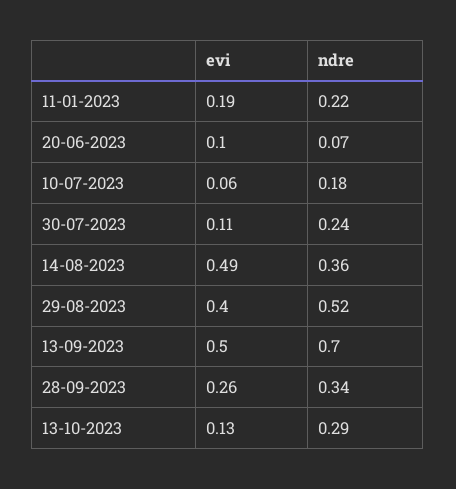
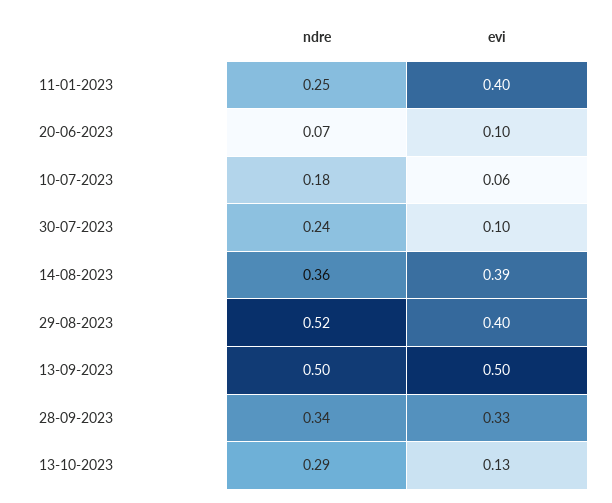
evi, 11-01-2023: 0.19 -> 0.4
ndre, 11-01-2023: 0.22 -> 0.25
evi, 30-07-2023: 0.11 -> 0.1
evi, 14-08-2023: 0.49 -> 0.39
ndre, 13-09-2023: 0.7 -> 0.5
evi, 28-09-2023: 0.26 -> 0.33

